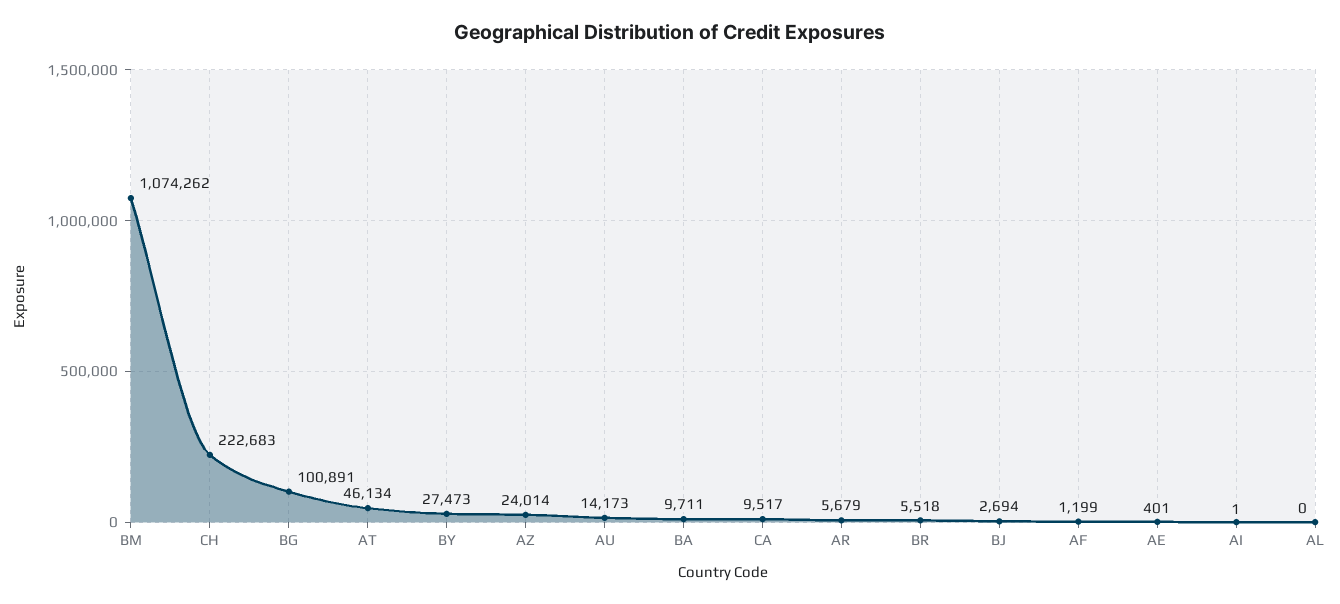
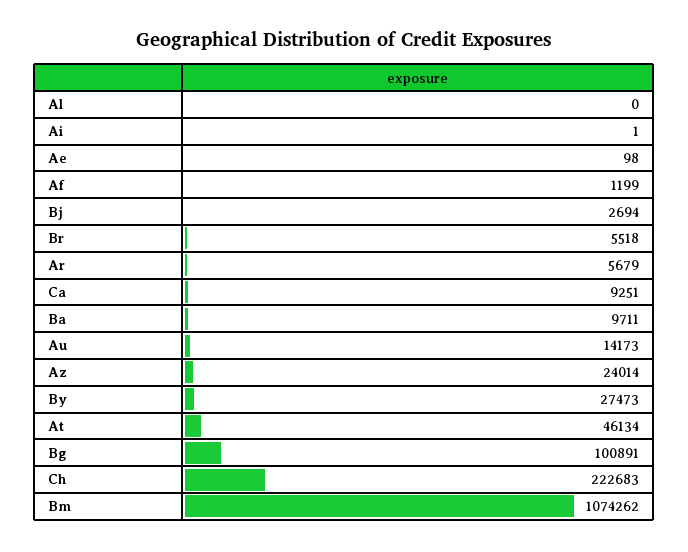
CA: 9517 -> 9251
AE: 401 -> 98

